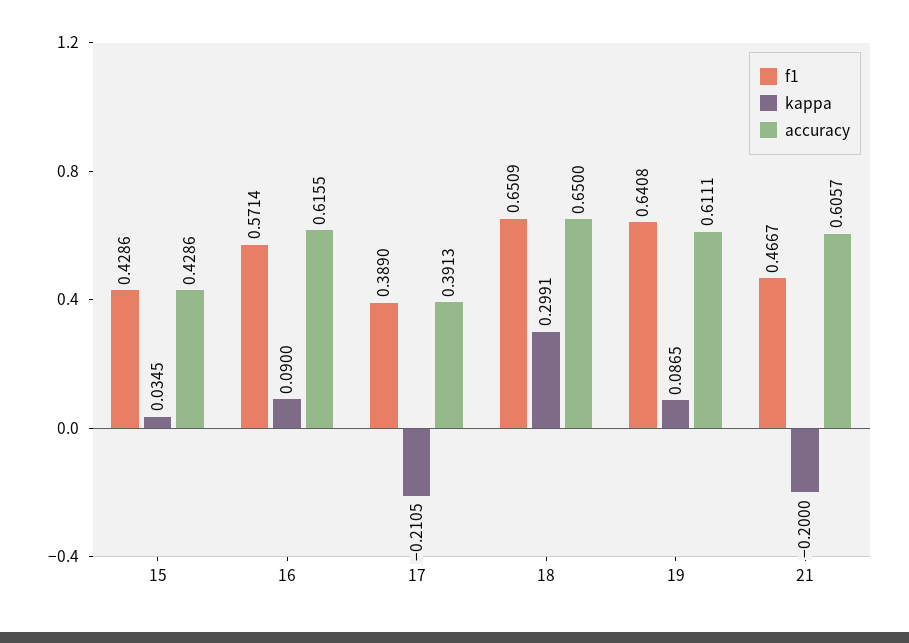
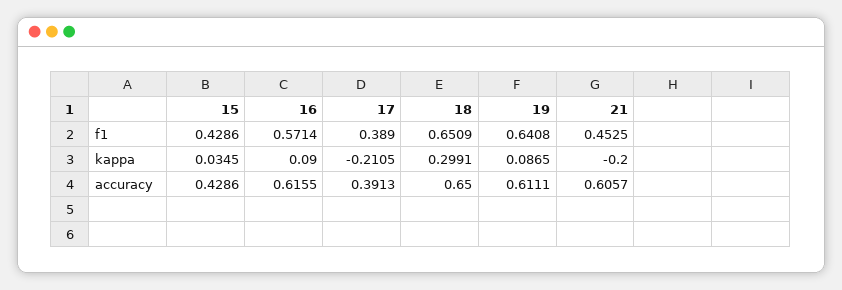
f1, 21: 0.4667 -> 0.4525

